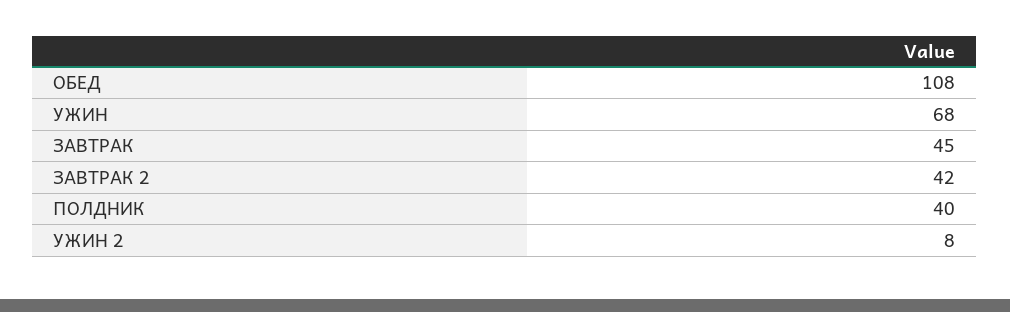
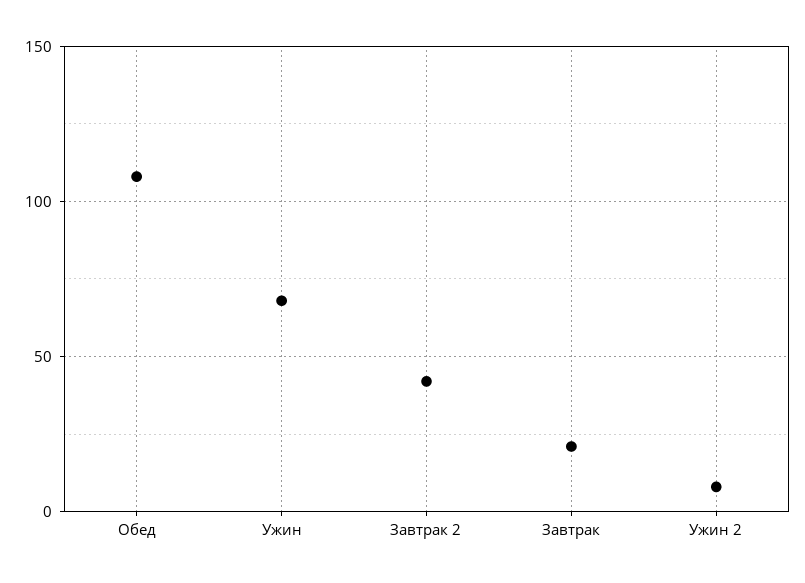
ЗАВТРАК: 45 -> 20
ПОЛДНИК: 40 -> none

